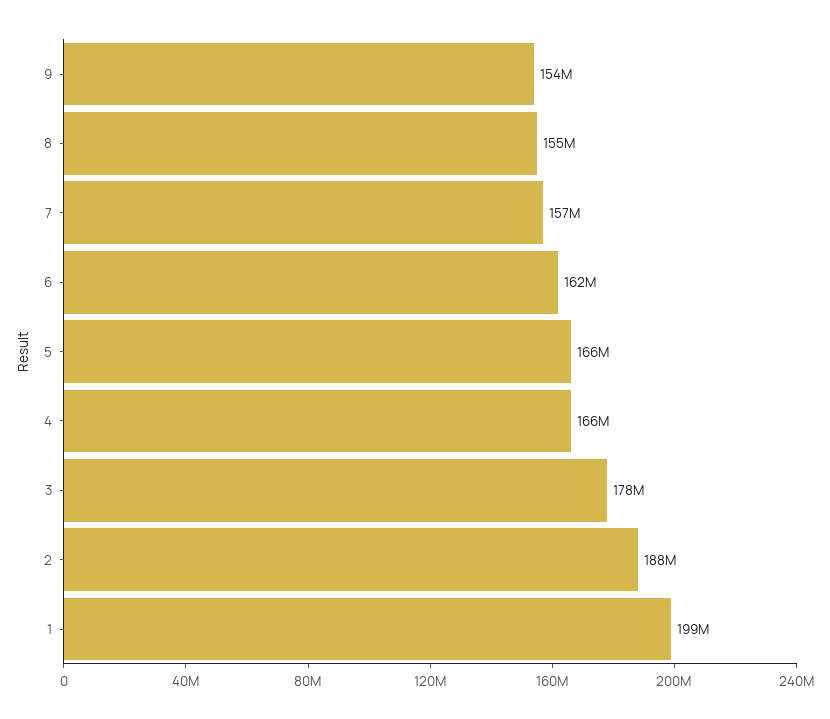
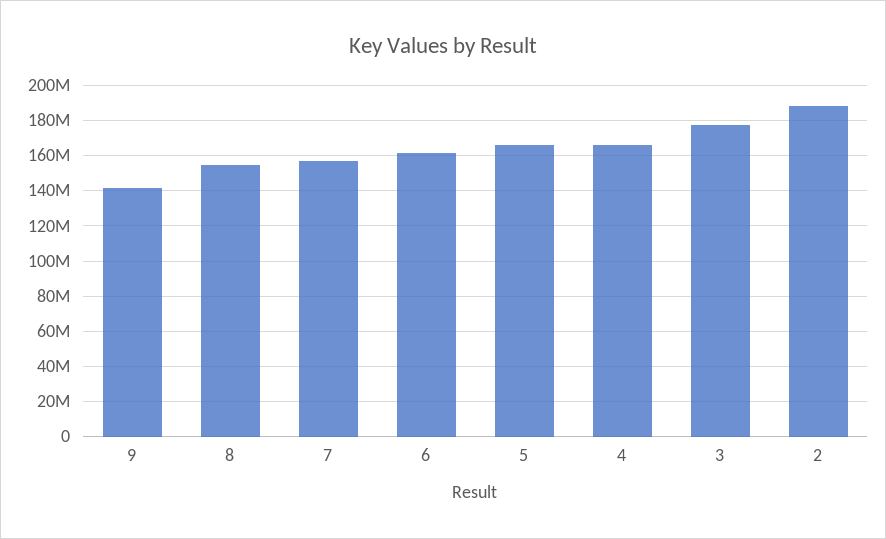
9: 154000000 -> 140000000
1: 199000000 -> none

